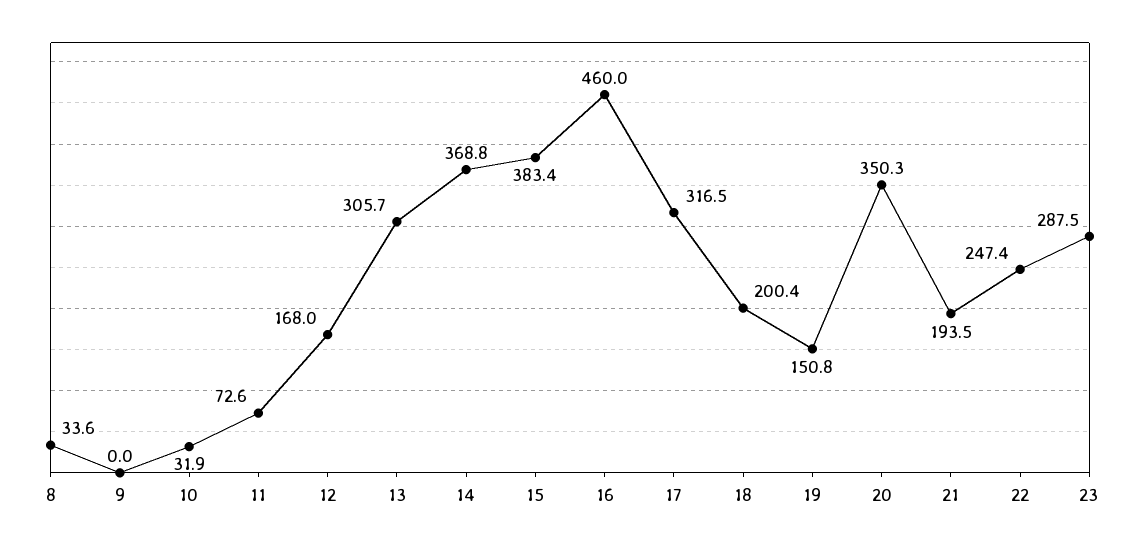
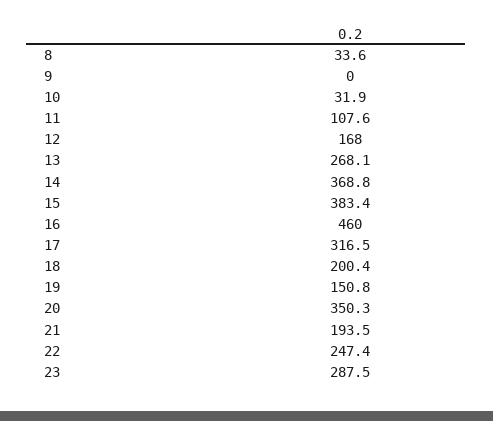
11: 72.6 -> 107.6
13: 305.7 -> 268.1

